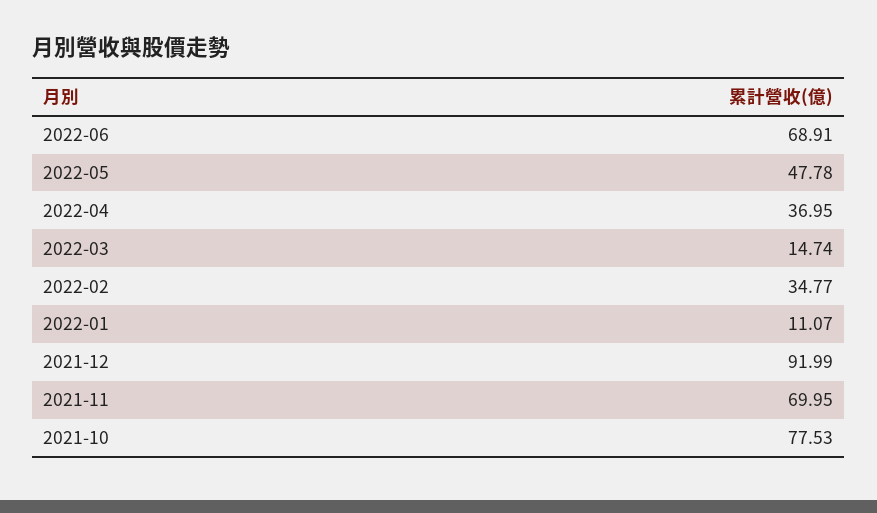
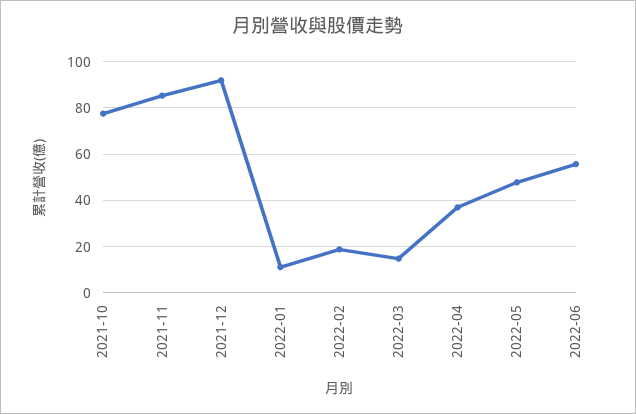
2022-06: 68.91 -> 55
2022-02: 34.77 -> 20
2021-11: 69.95 -> 85

